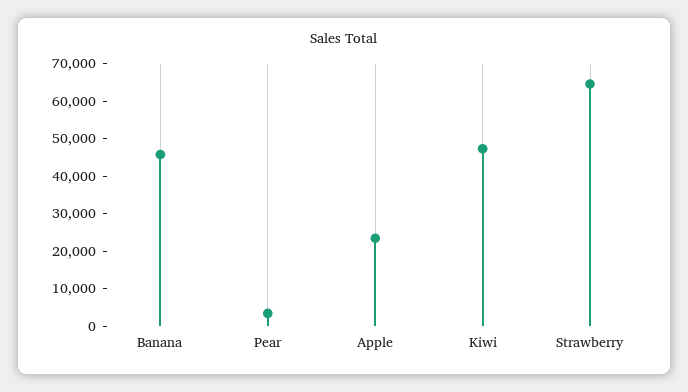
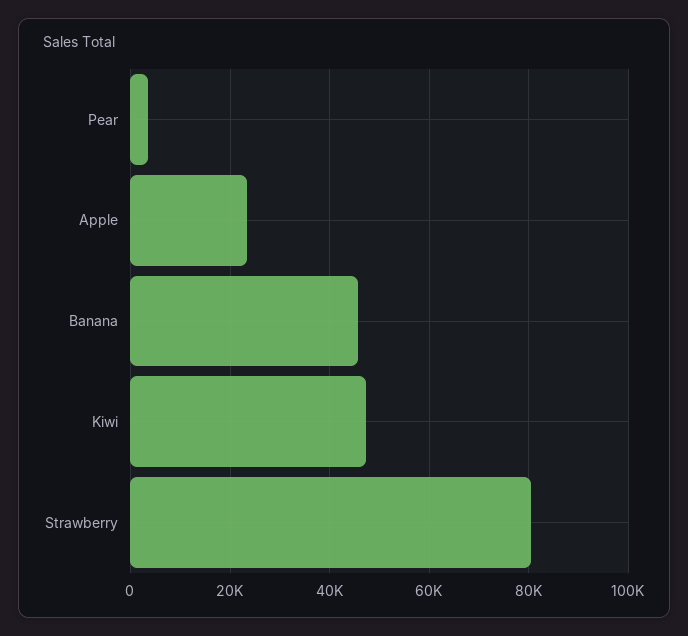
Strawberry: 65000 -> 80000

